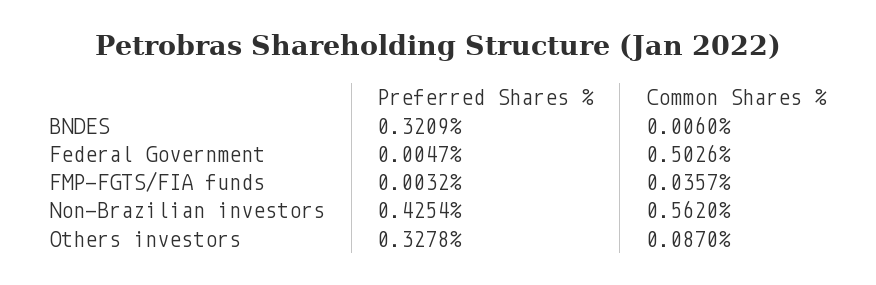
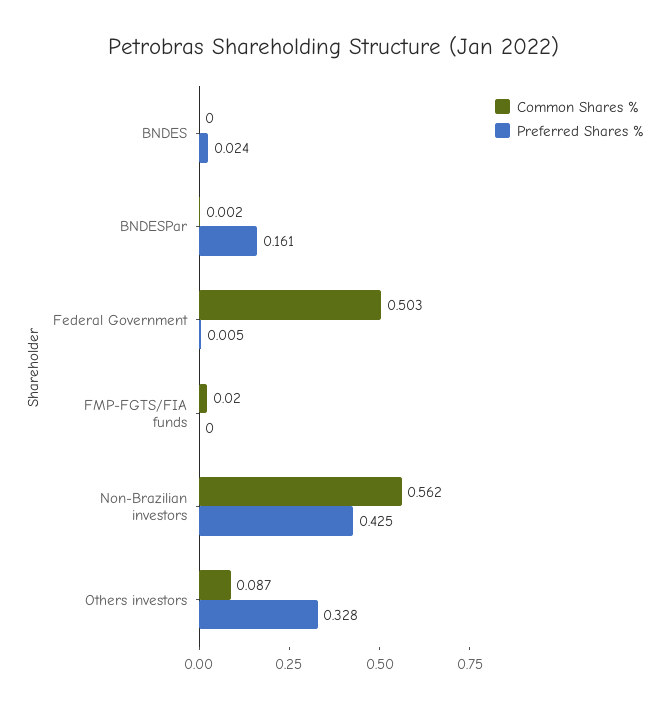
Preferred Shares %, BNDES: 0.3209 -> 0.024
Common Shares %, BNDES: 0.006 -> 0
Preferred Shares %, FMP-FGTS/FIA funds: 0.0032 -> 0
Common Shares %, FMP-FGTS/FIA funds: 0.0357 -> 0.02
Common Shares %, BNDESPar: none -> 0.002
Preferred Shares %, BNDESPar: none -> 0.161

